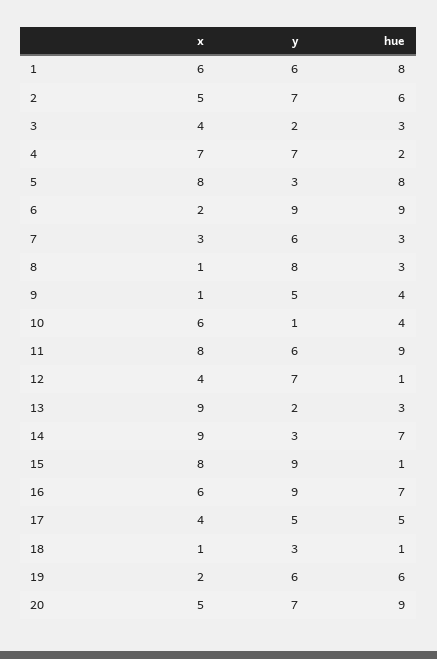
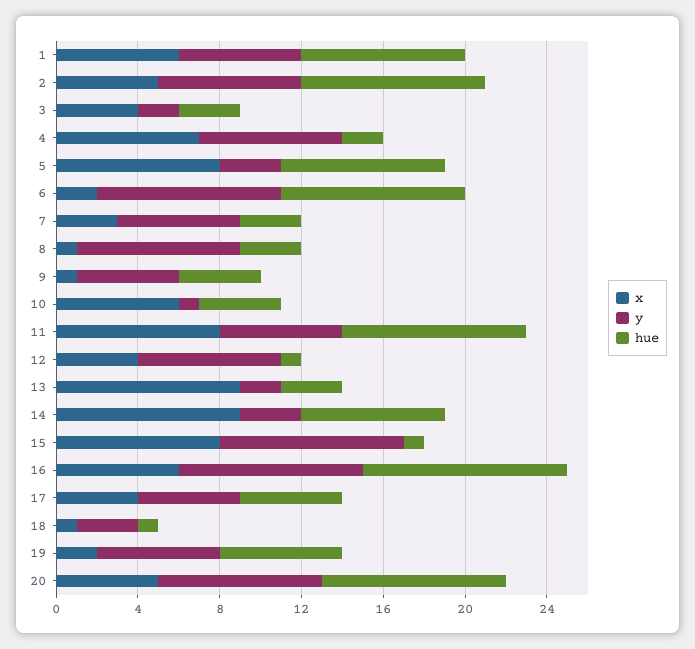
hue, 2: 6 -> 9
hue, 16: 7 -> 10
y, 20: 7 -> 8

